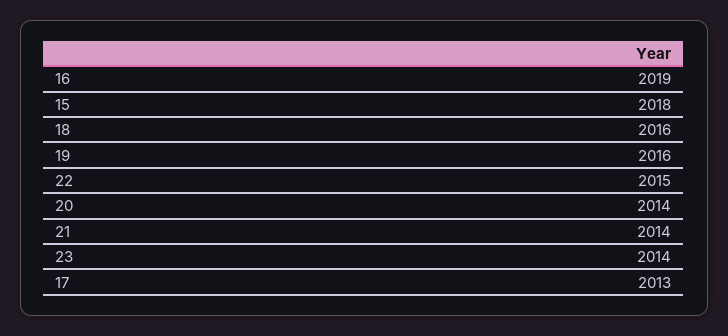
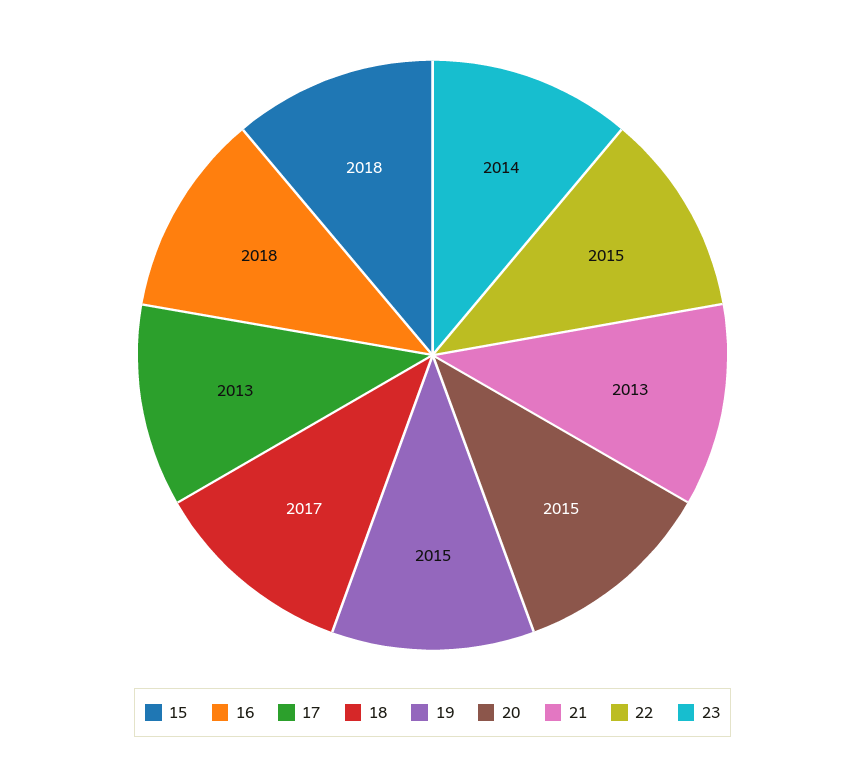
16: 2019 -> 2018
18: 2016 -> 2017
19: 2016 -> 2015
20: 2014 -> 2015
21: 2014 -> 2013

